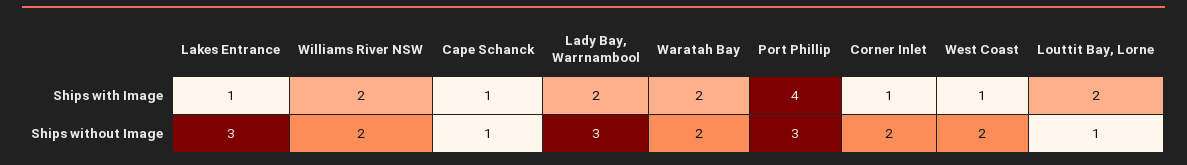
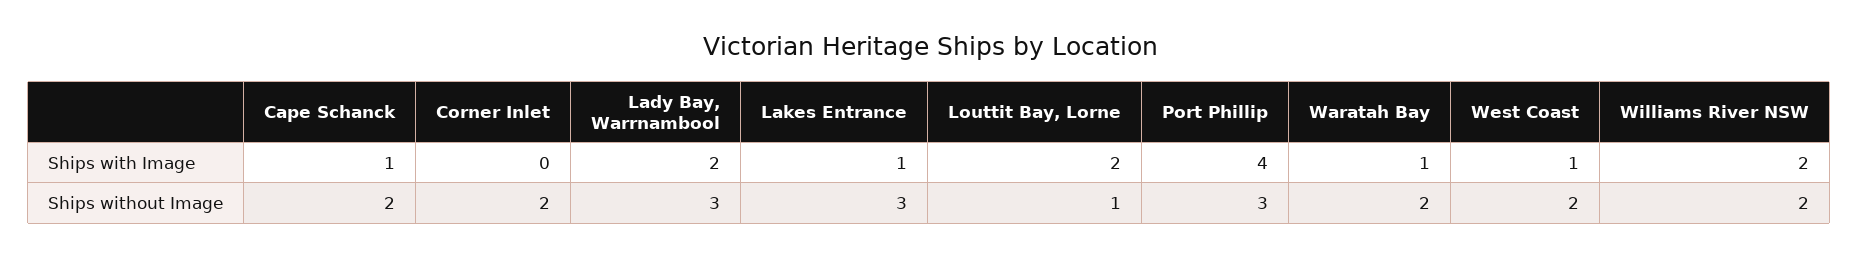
Waratah Bay, Ships with Image: 2 -> 1
Corner Inlet, Ships with Image: 1 -> 0
Cape Schanck, Ships without Image: 1 -> 2

